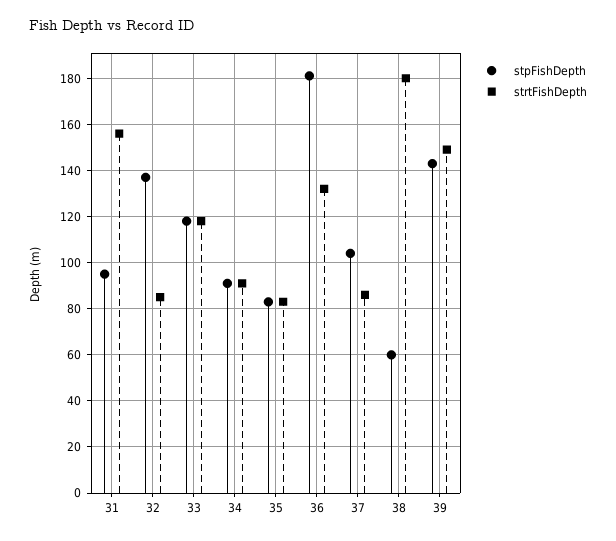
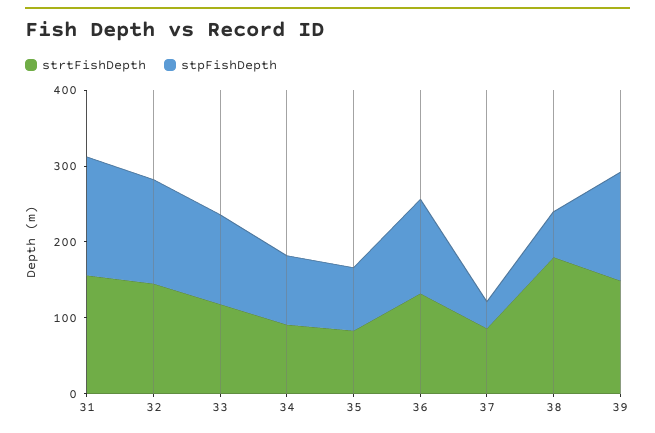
stpFishDepth, 31: 95 -> 160
strtFishDepth, 32: 85 -> 140
stpFishDepth, 36: 180 -> 120
stpFishDepth, 37: 105 -> 40

